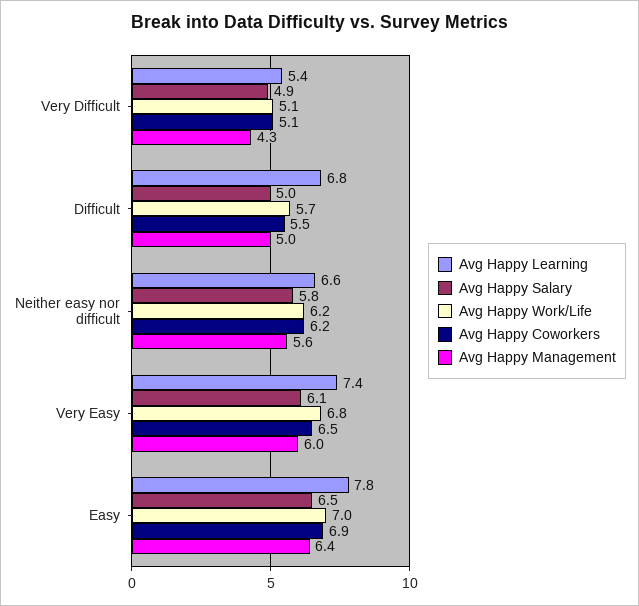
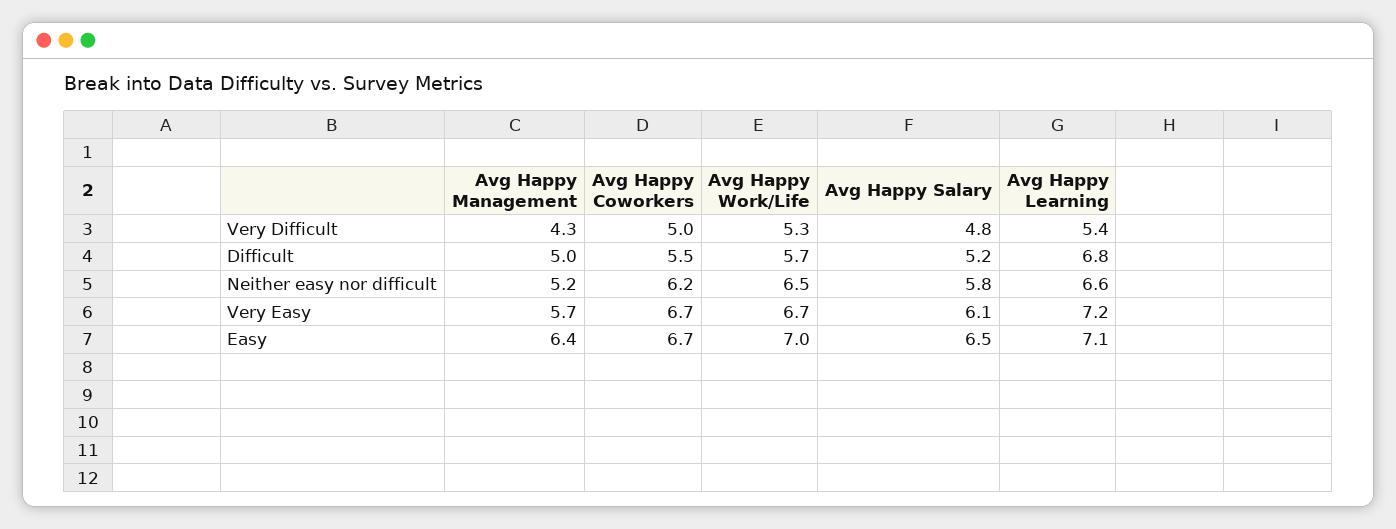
Avg Happy Salary, Very Difficult: 4.9 -> 4.8
Avg Happy Work/Life, Very Difficult: 5.1 -> 5.3
Avg Happy Coworkers, Very Difficult: 5.1 -> 5
Avg Happy Salary, Difficult: 5 -> 5.2
Avg Happy Work/Life, Neither easy nor difficult: 6.2 -> 6.5
Avg Happy Management, Neither easy nor difficult: 5.6 -> 5.2
Avg Happy Learning, Very Easy: 7.4 -> 7.2
Avg Happy Work/Life, Very Easy: 6.8 -> 6.7
Avg Happy Coworkers, Very Easy: 6.5 -> 6.7
Avg Happy Management, Very Easy: 6 -> 5.7
Avg Happy Learning, Easy: 7.8 -> 7.1
Avg Happy Coworkers, Easy: 6.9 -> 6.7

